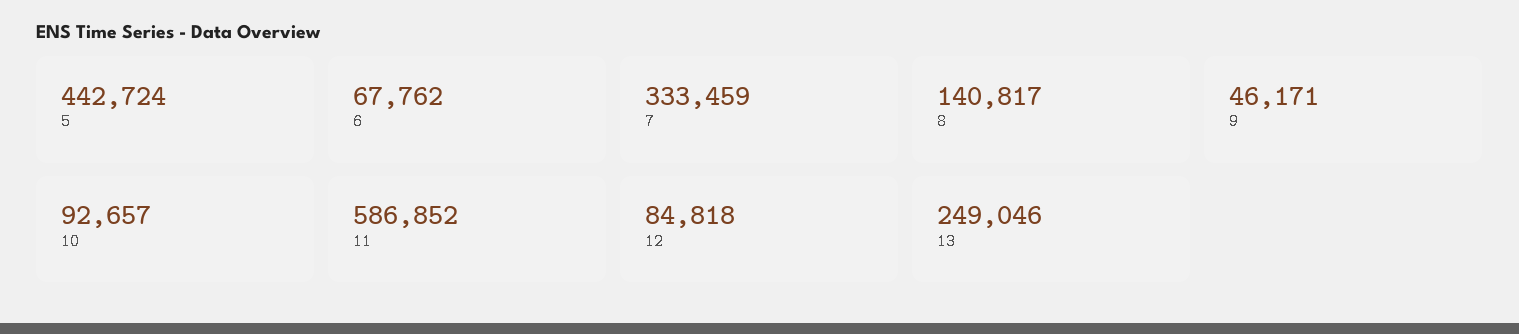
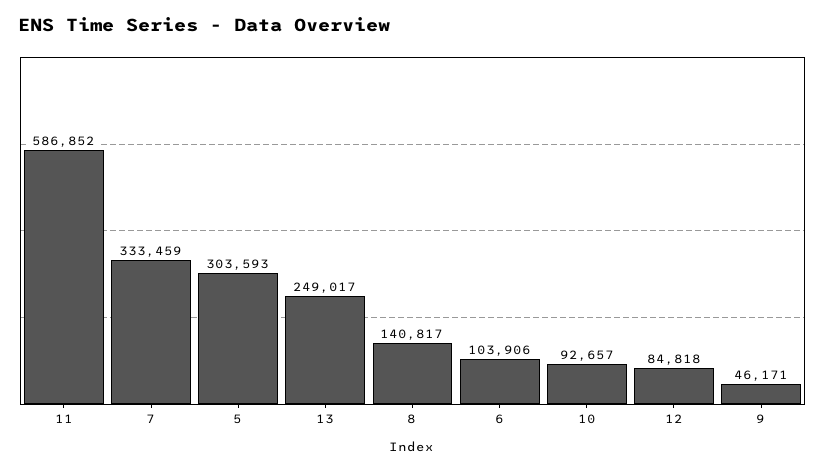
5: 442724 -> 303593
6: 67762 -> 103906
13: 249046 -> 249017

